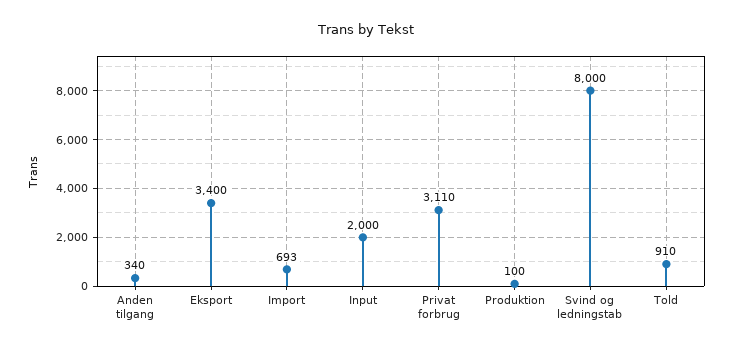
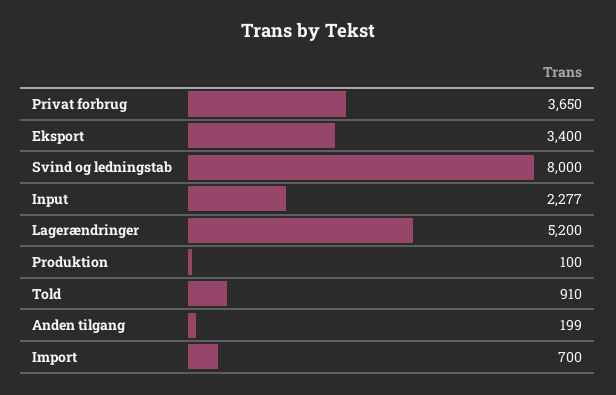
Anden tilgang: 340 -> 199
Import: 693 -> 700
Input: 2000 -> 2277
Privat forbrug: 3110 -> 3650
Lagerændringer: none -> 5200

